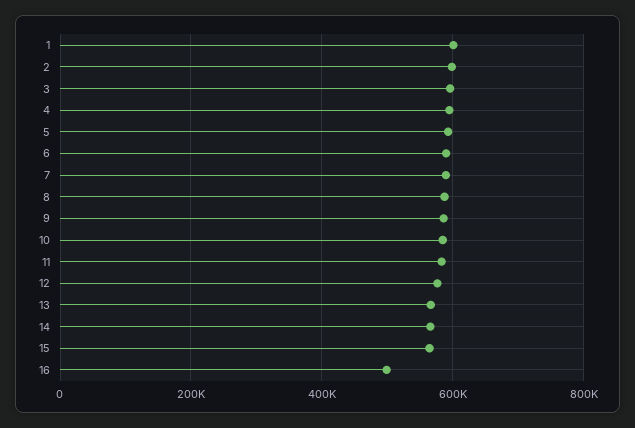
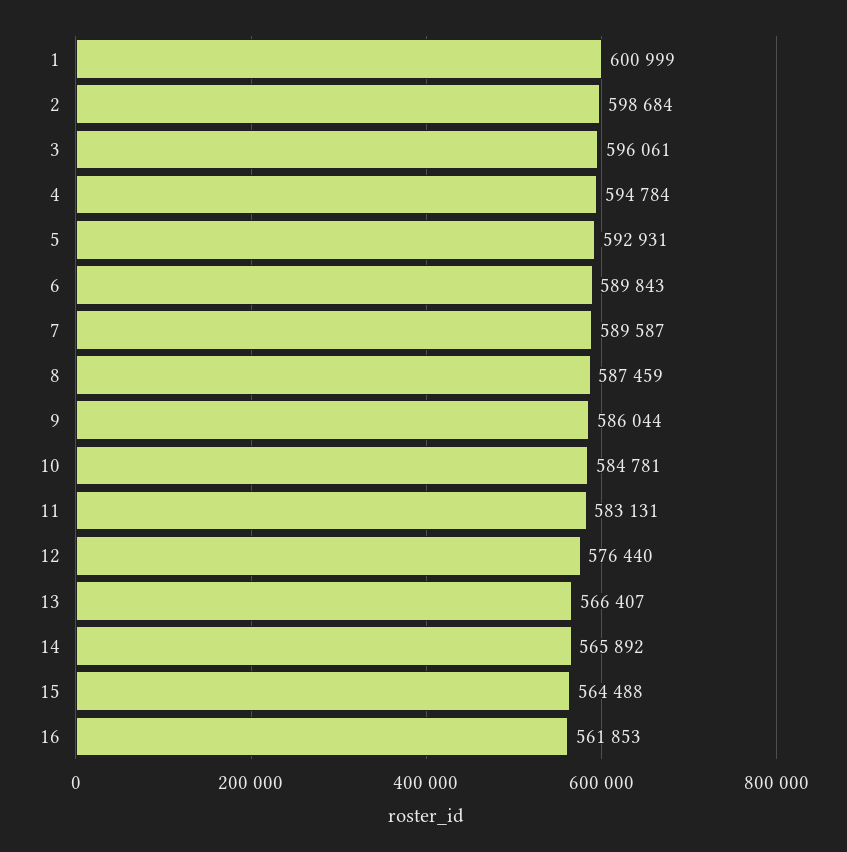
16: 500000 -> 561853

